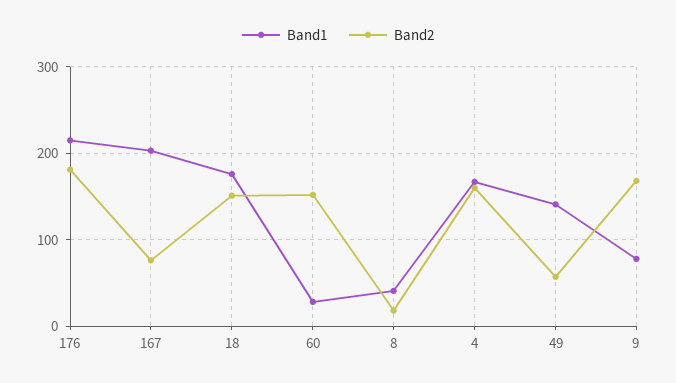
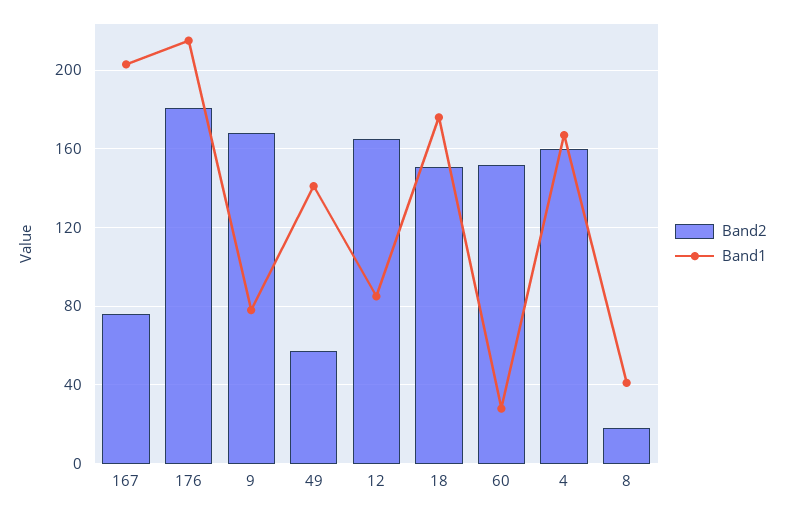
Band2, 12: none -> 165
Band1, 12: none -> 85

